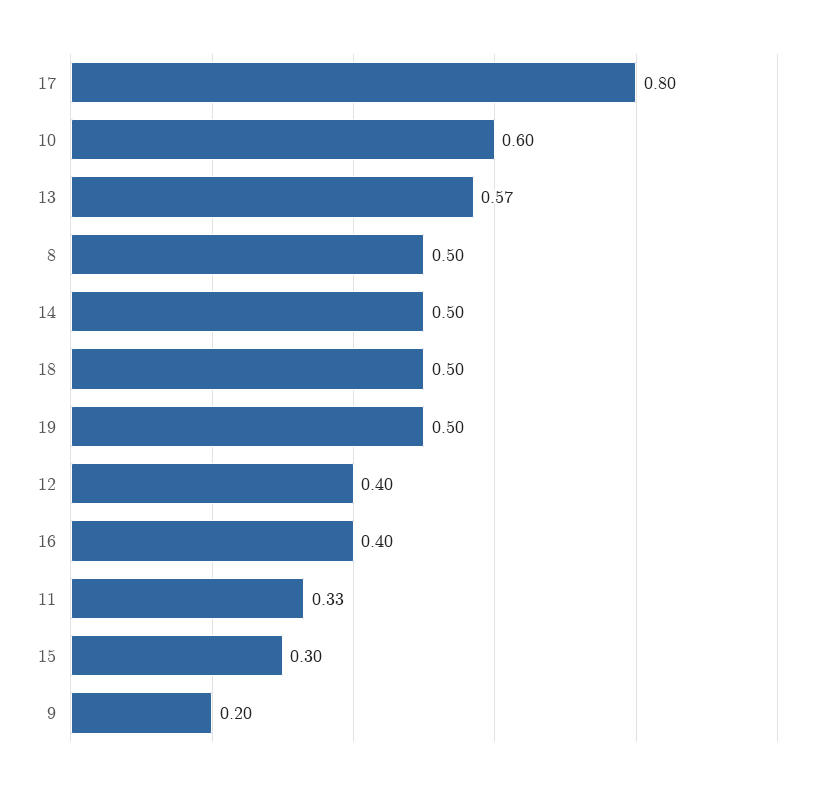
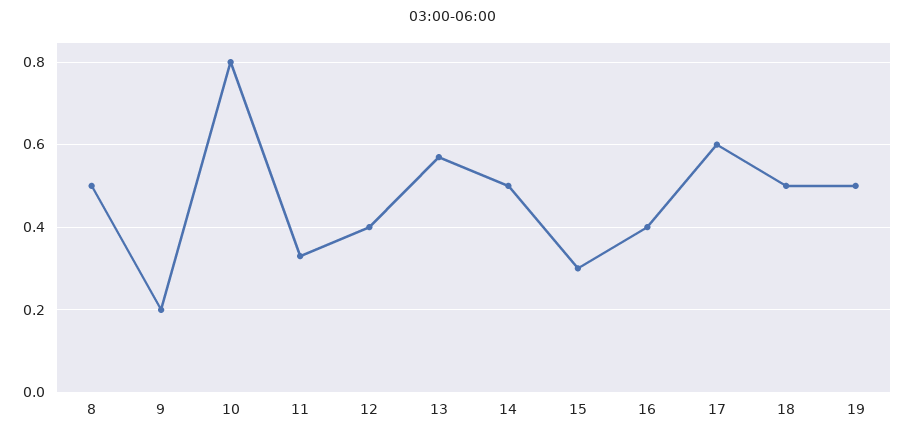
17: 0.8 -> 0.6
10: 0.6 -> 0.8

